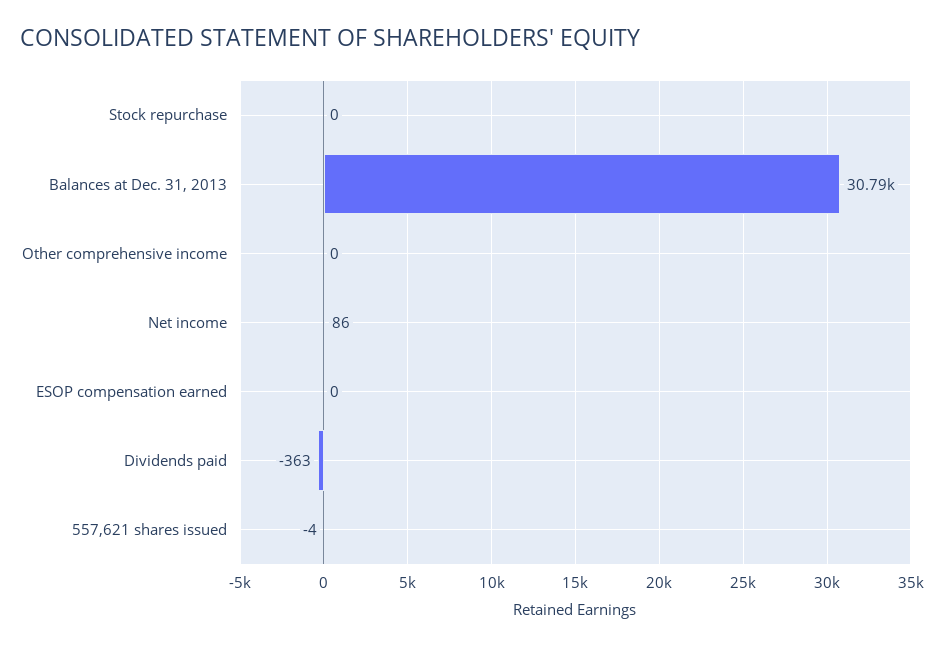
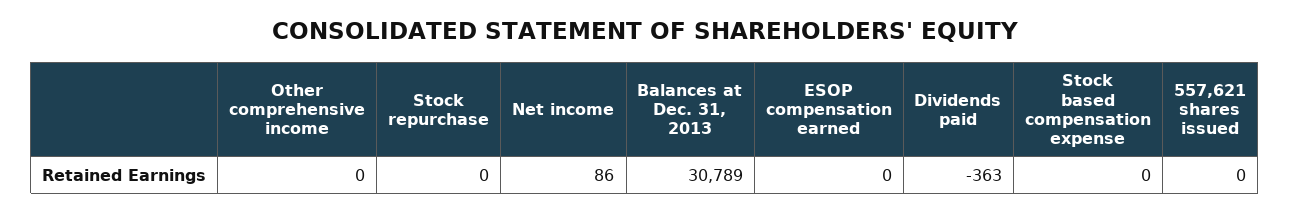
557,621 shares issued: -4 -> 0
Stock based compensation expense: none -> 0

